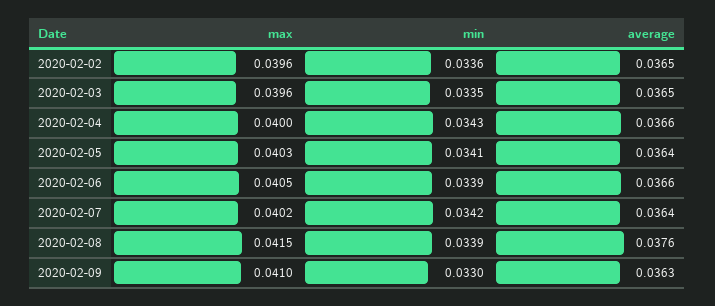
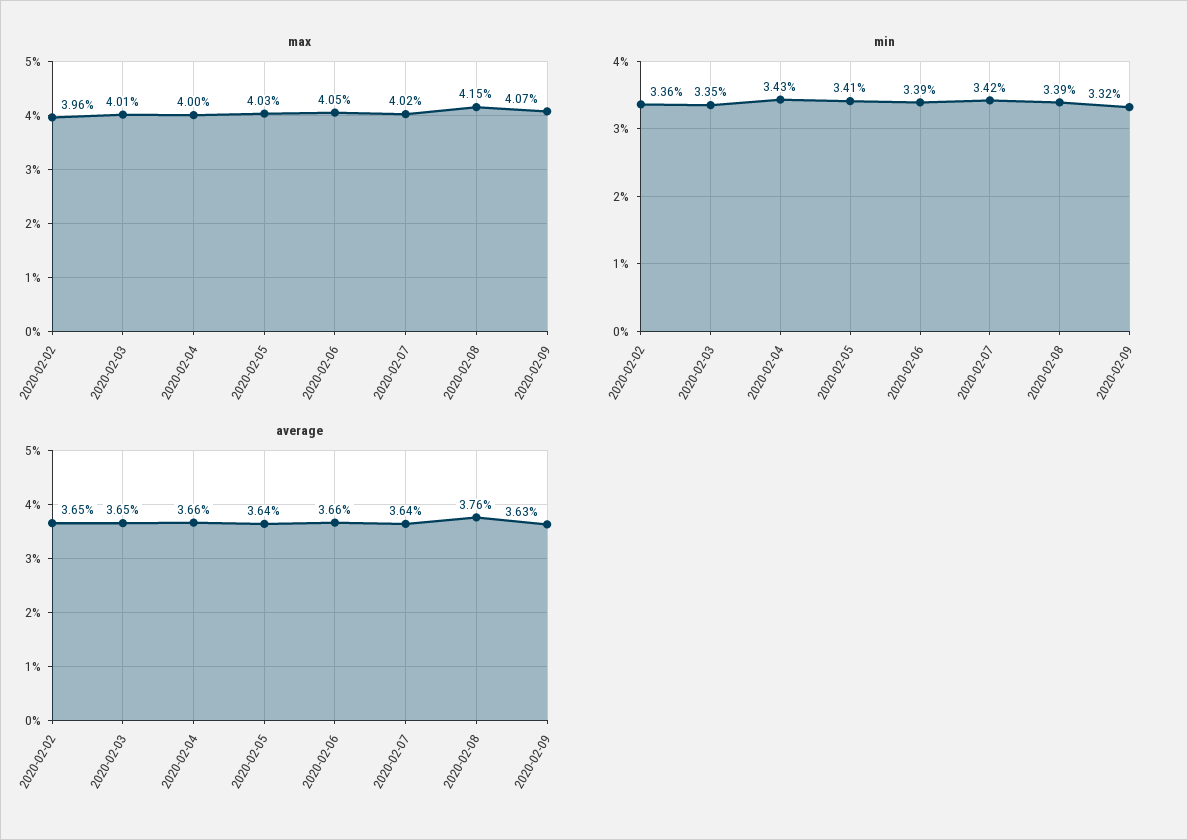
max, 2020-02-03: 0.0396 -> 0.0401
max, 2020-02-09: 0.041 -> 0.0407
min, 2020-02-09: 0.033 -> 0.0332

